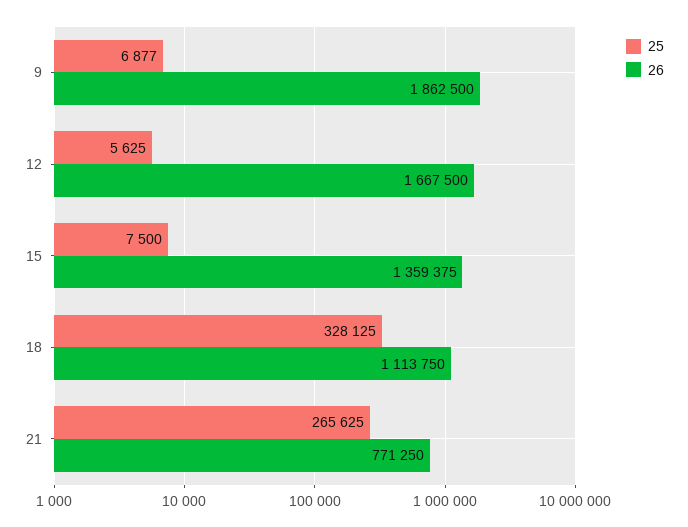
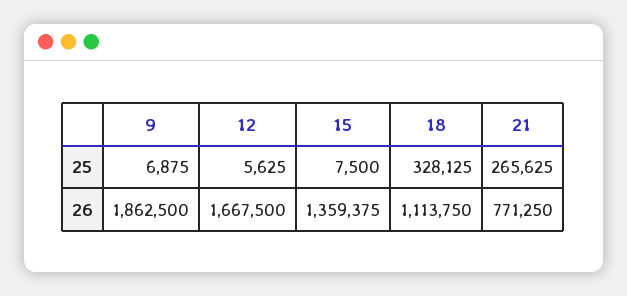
25, 9: 6877 -> 6875

